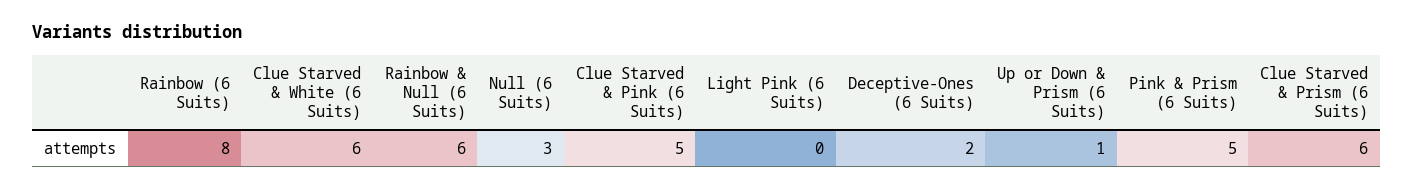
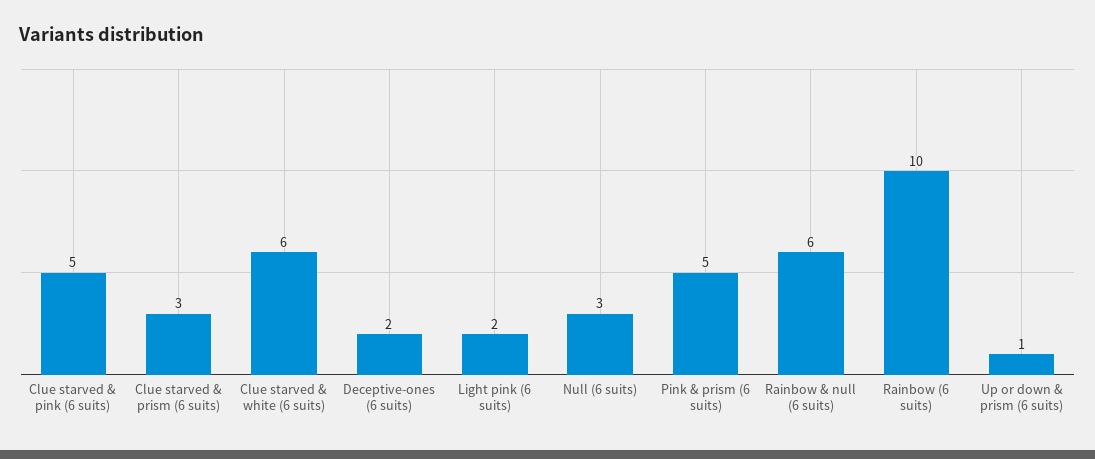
Rainbow (6 Suits): 8 -> 10
Light Pink (6 Suits): 0 -> 2
Clue Starved & Prism (6 Suits): 6 -> 3

